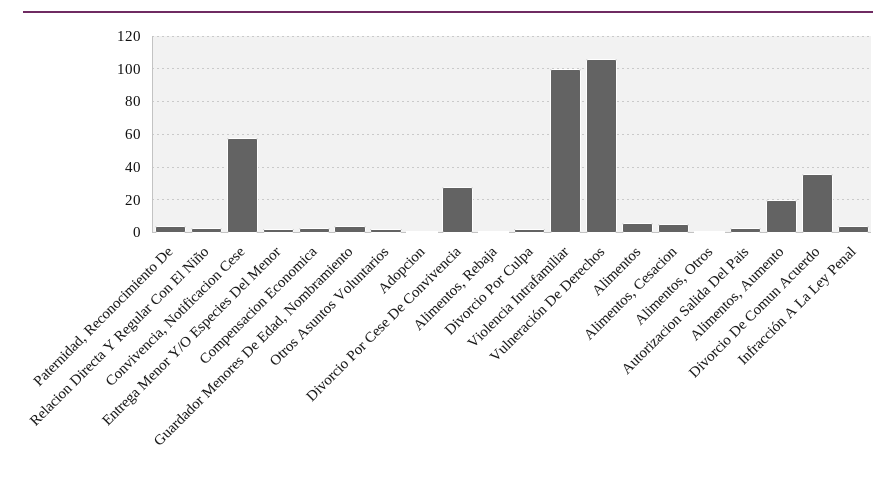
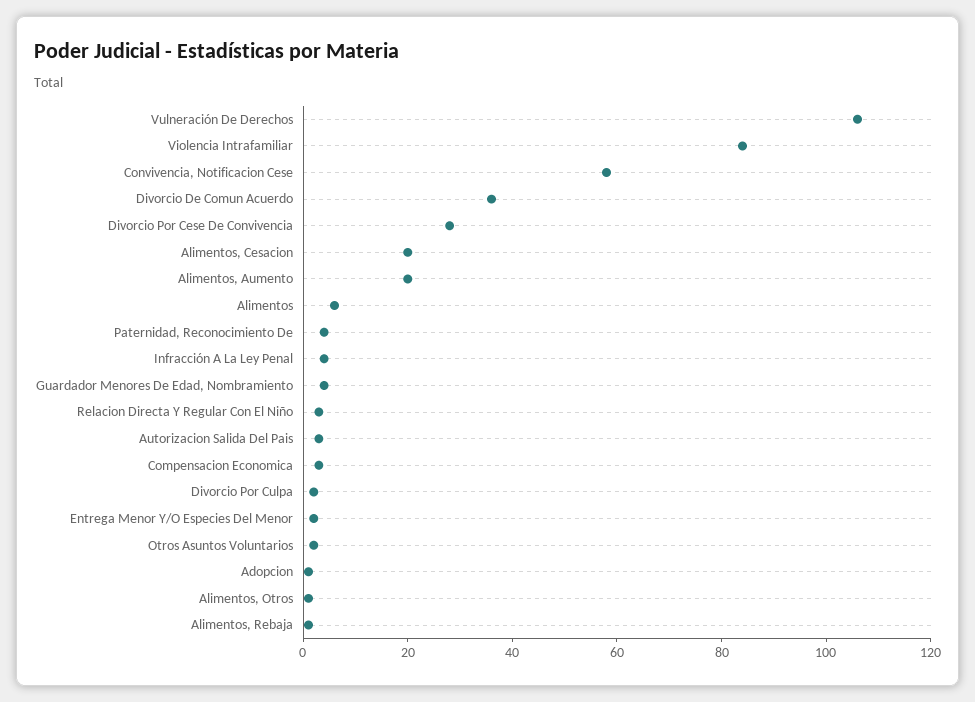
Violencia Intrafamiliar: 100 -> 85
Alimentos, Cesacion: 5 -> 20

